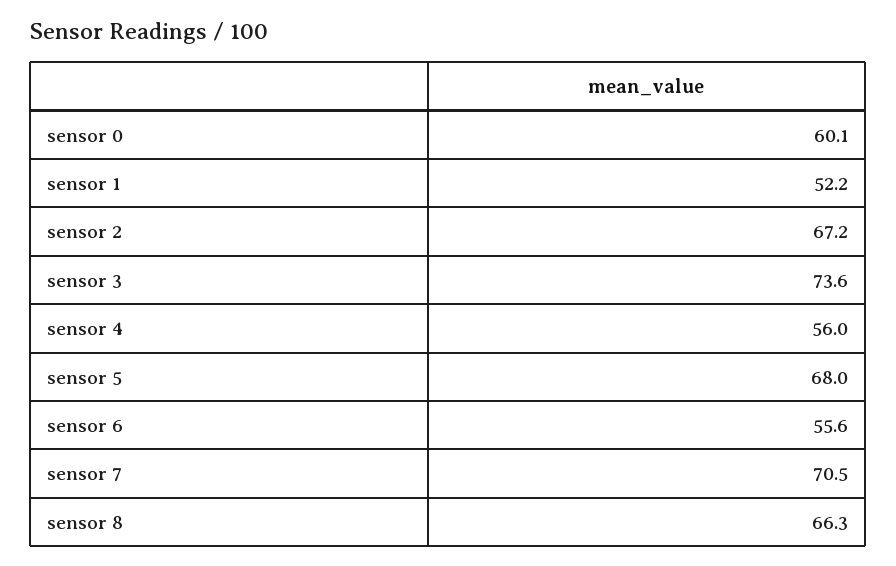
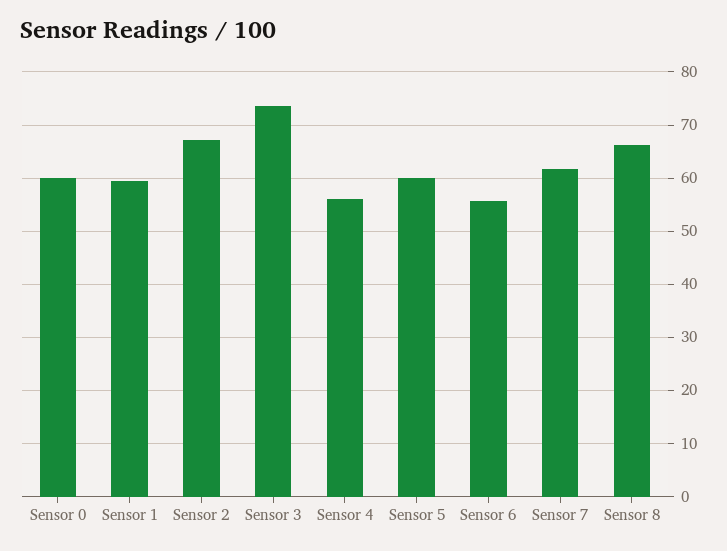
sensor 1: 52.2 -> 60
sensor 5: 68 -> 60
sensor 7: 70.5 -> 62

